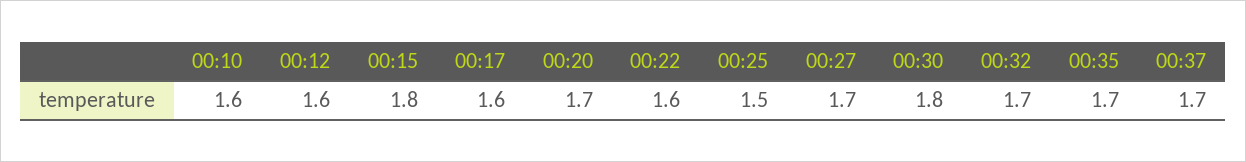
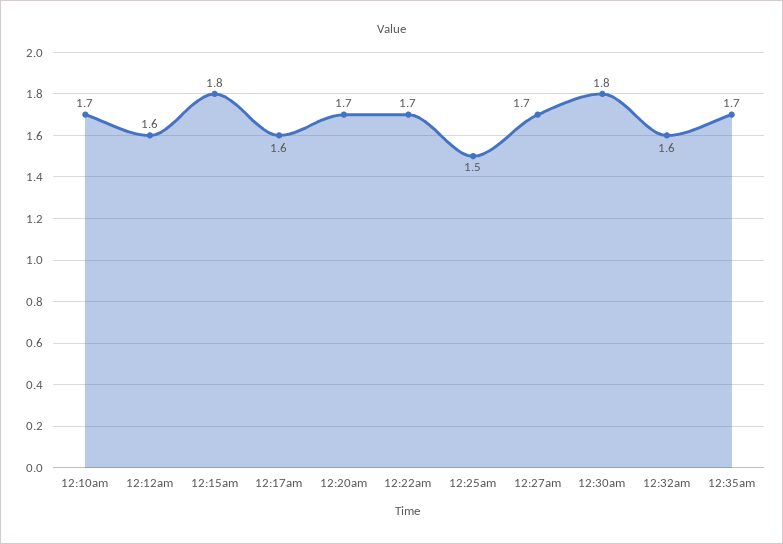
00:10: 1.6 -> 1.7
00:22: 1.6 -> 1.7
00:32: 1.7 -> 1.6
00:37: 1.7 -> none

